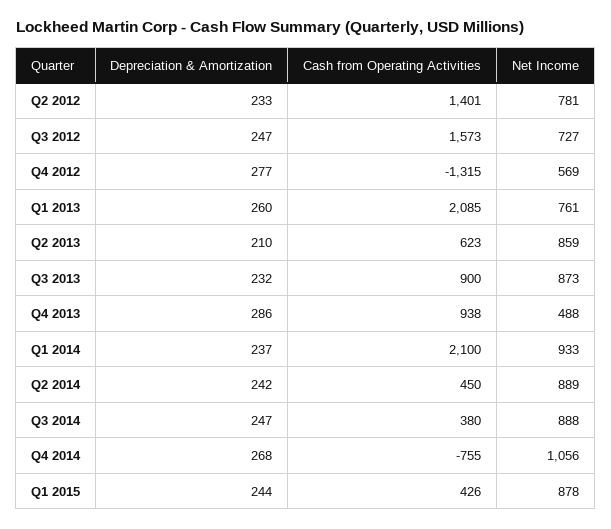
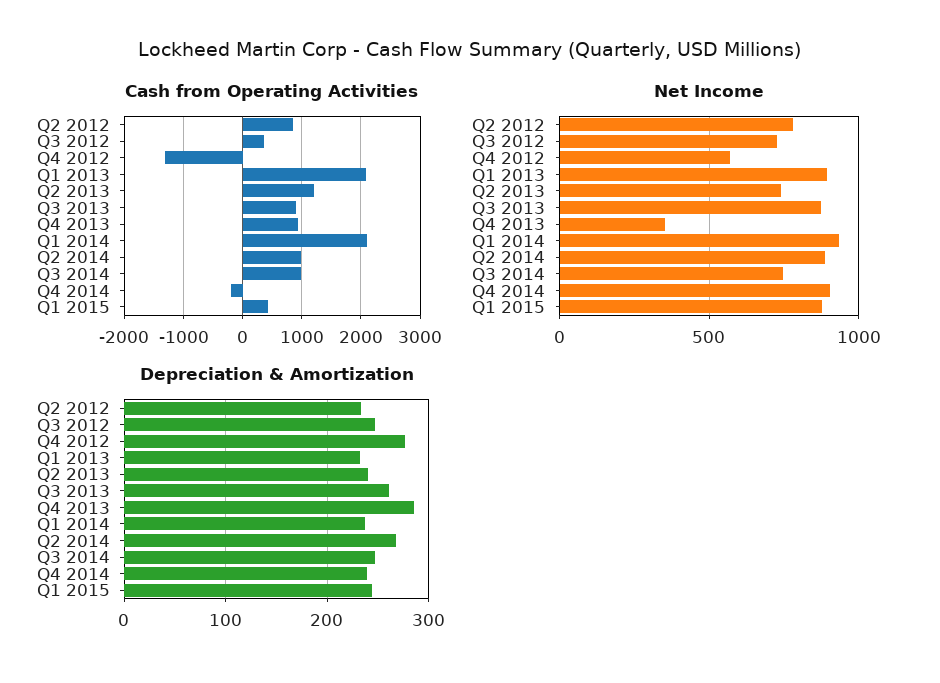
Cash from Operating Activities, Q2 2012: 1401 -> 800
Cash from Operating Activities, Q3 2012: 1573 -> 400
Depreciation & Amortization, Q1 2013: 260 -> 230
Net Income, Q1 2013: 761 -> 900
Depreciation & Amortization, Q2 2013: 210 -> 240
Cash from Operating Activities, Q2 2013: 623 -> 1200
Net Income, Q2 2013: 859 -> 750
Depreciation & Amortization, Q3 2013: 232 -> 260
Net Income, Q4 2013: 488 -> 350
Depreciation & Amortization, Q2 2014: 242 -> 270
Cash from Operating Activities, Q2 2014: 450 -> 1000
Cash from Operating Activities, Q3 2014: 380 -> 1000
Net Income, Q3 2014: 888 -> 750
Depreciation & Amortization, Q4 2014: 268 -> 240
Cash from Operating Activities, Q4 2014: -755 -> -200
Net Income, Q4 2014: 1056 -> 900

